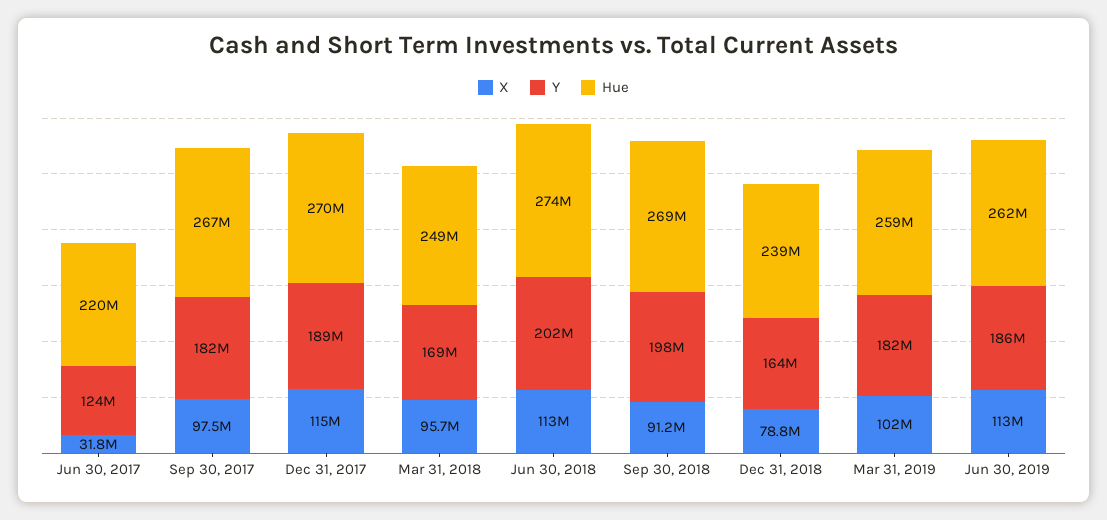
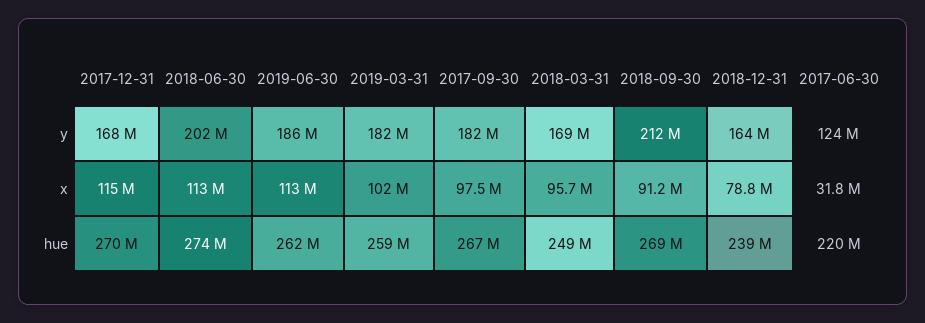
Y, Dec 31, 2017: 189000000 -> 168000000
Y, Sep 30, 2018: 198000000 -> 212000000

